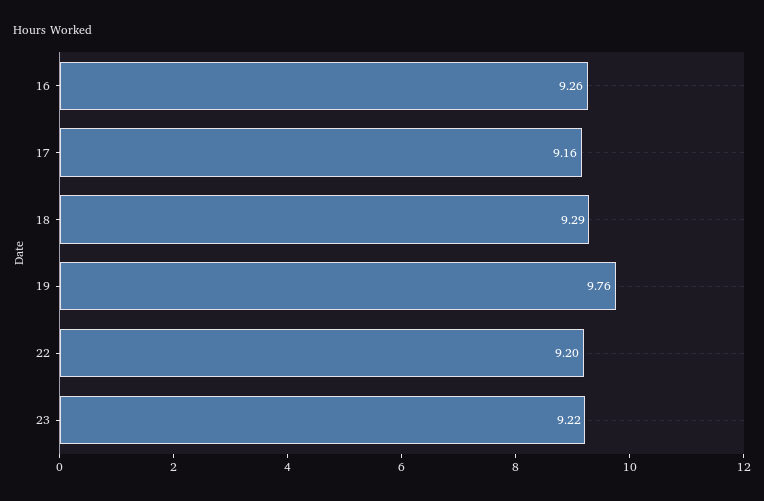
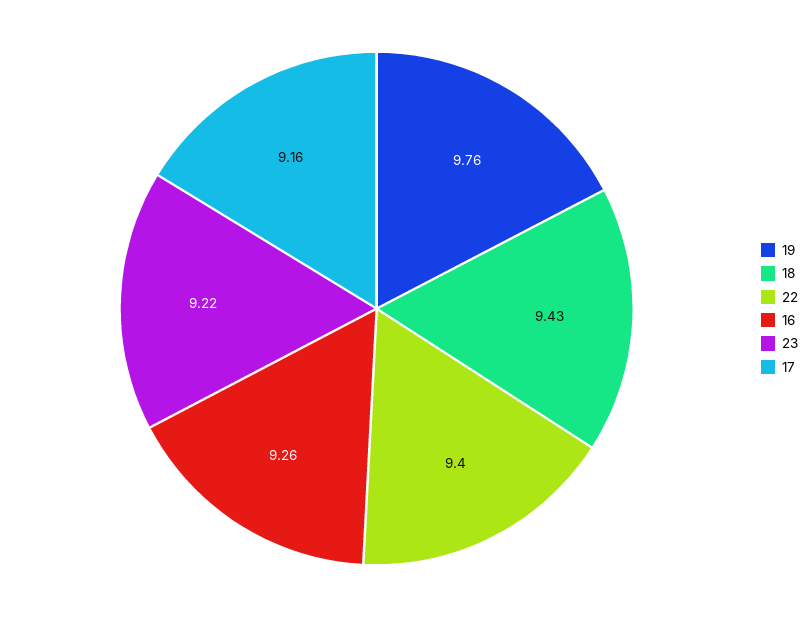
18: 9.29 -> 9.43
22: 9.2 -> 9.4

